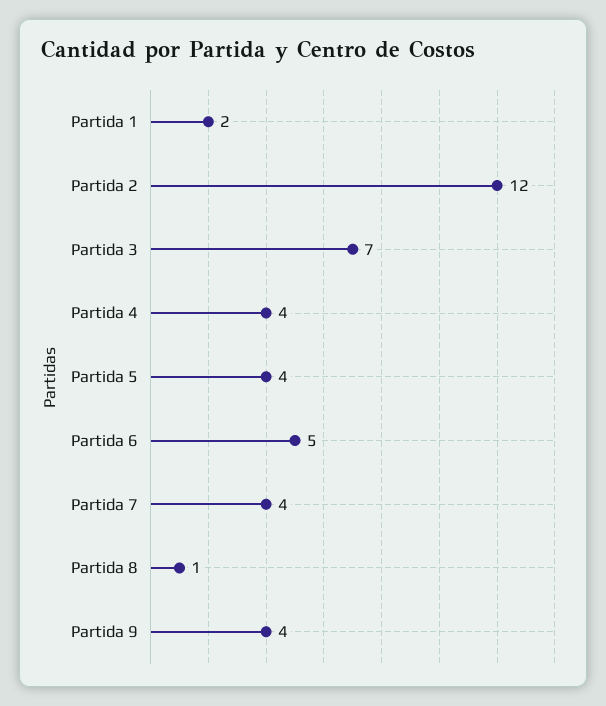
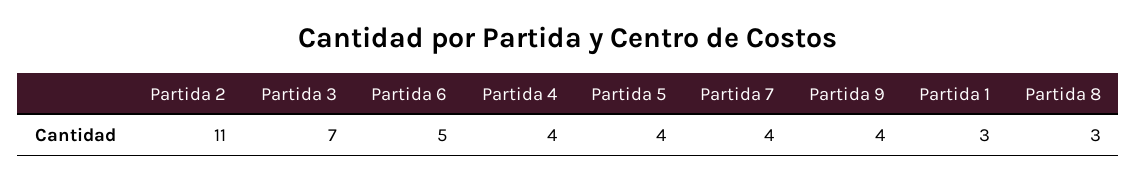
Partida 1: 2 -> 3
Partida 2: 12 -> 11
Partida 8: 1 -> 3

